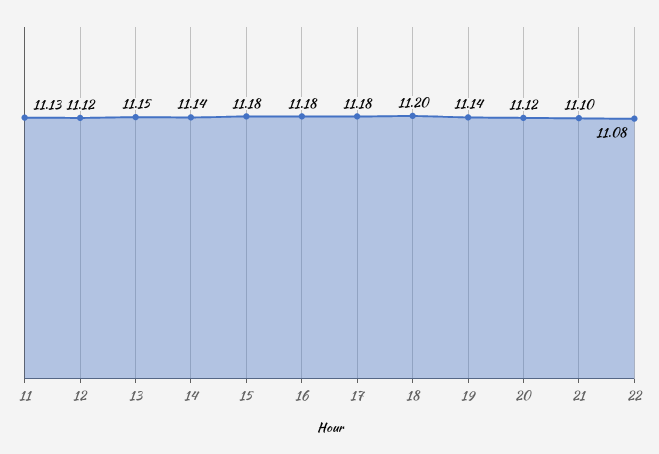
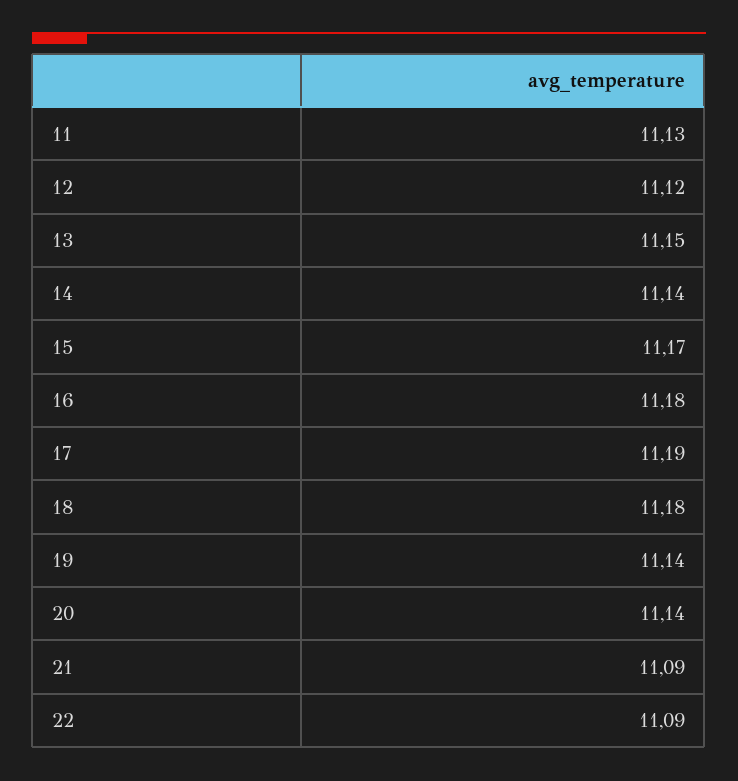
15: 11.18 -> 11.17
17: 11.18 -> 11.19
18: 11.2 -> 11.18
20: 11.12 -> 11.14
21: 11.1 -> 11.09
22: 11.08 -> 11.09

